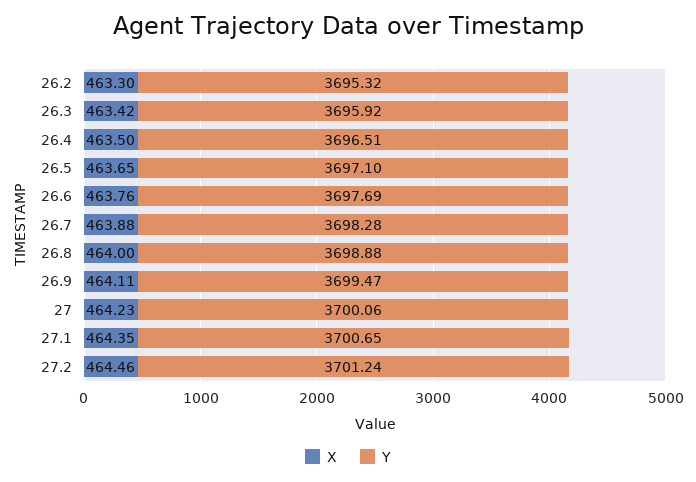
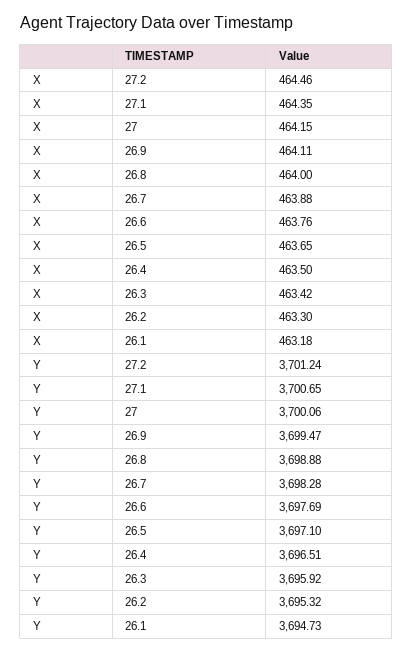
X, 27: 464.23 -> 464.15
X, 26.1: none -> 463.18
Y, 26.1: none -> 3694.73

